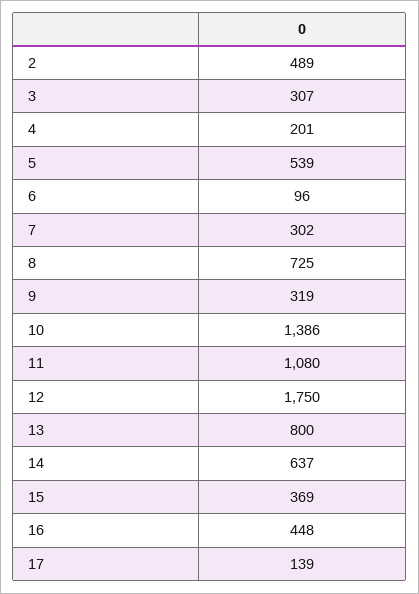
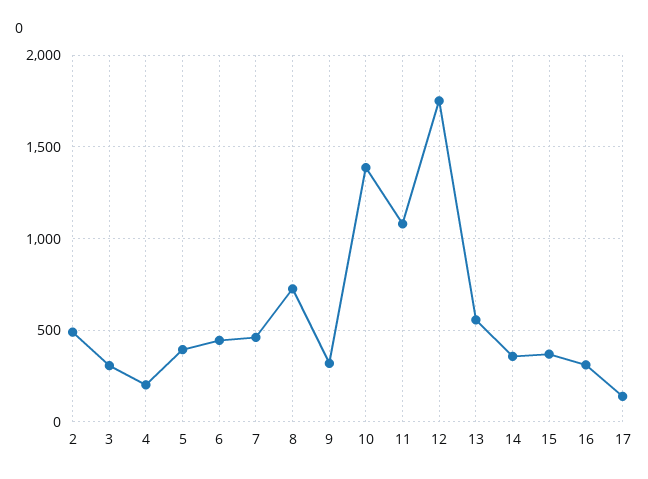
5: 539 -> 400
6: 96 -> 450
7: 302 -> 450
13: 800 -> 550
14: 637 -> 350
16: 448 -> 300

